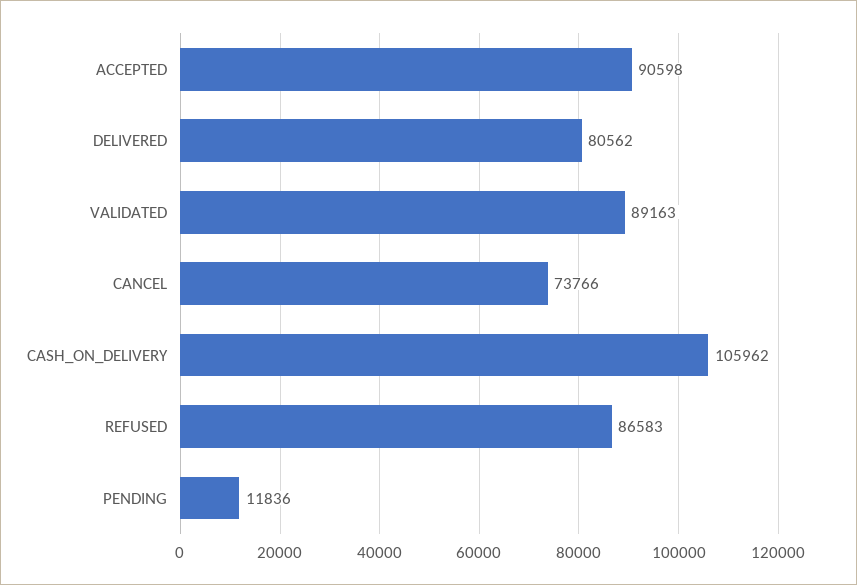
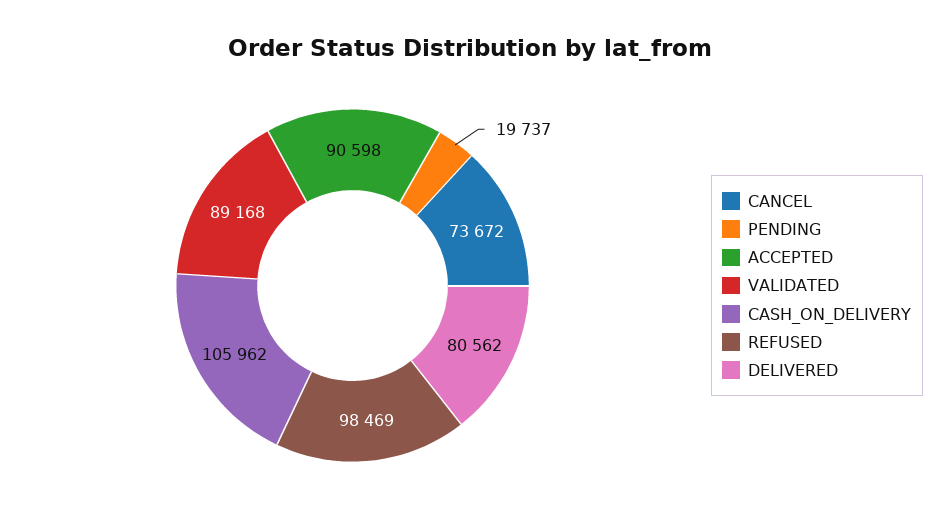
VALIDATED: 89163 -> 89168
CANCEL: 73766 -> 73672
REFUSED: 86583 -> 98469
PENDING: 11836 -> 19737

